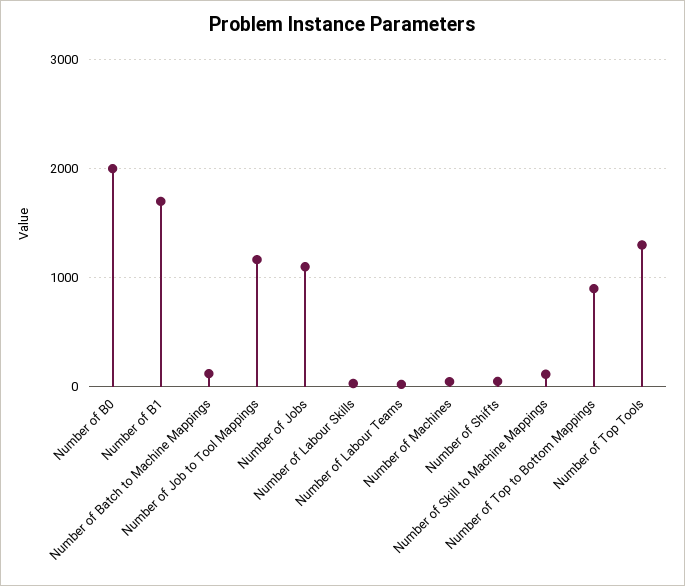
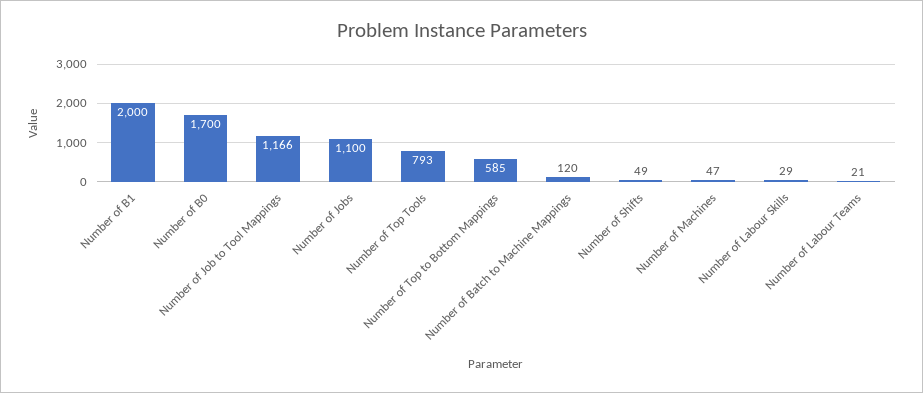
Number of B0: 2000 -> 1700
Number of B1: 1700 -> 2000
Number of Skill to Machine Mappings: 100 -> none
Number of Top to Bottom Mappings: 900 -> 585
Number of Top Tools: 1300 -> 793

